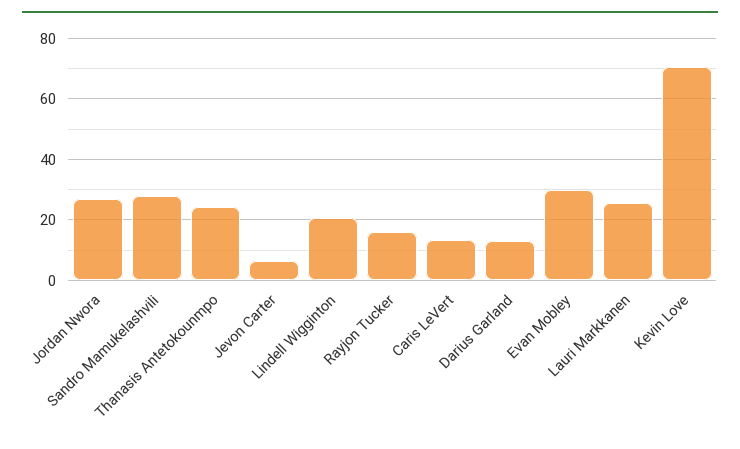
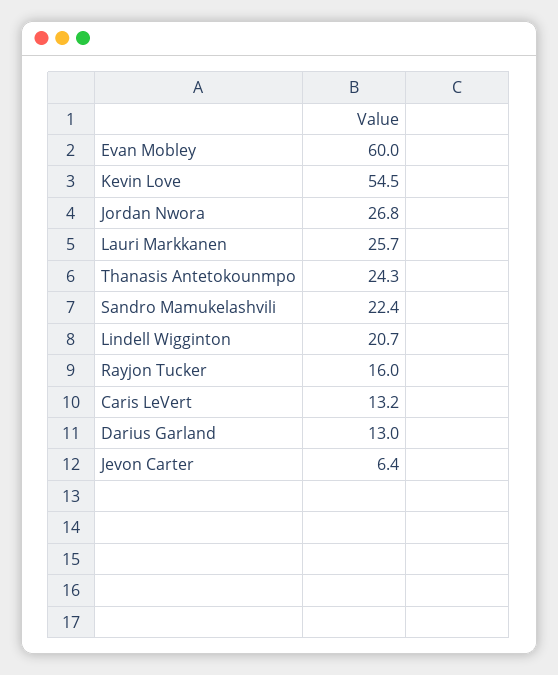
Sandro Mamukelashvili: 28 -> 22.4
Evan Mobley: 30 -> 60
Kevin Love: 70 -> 54.5

